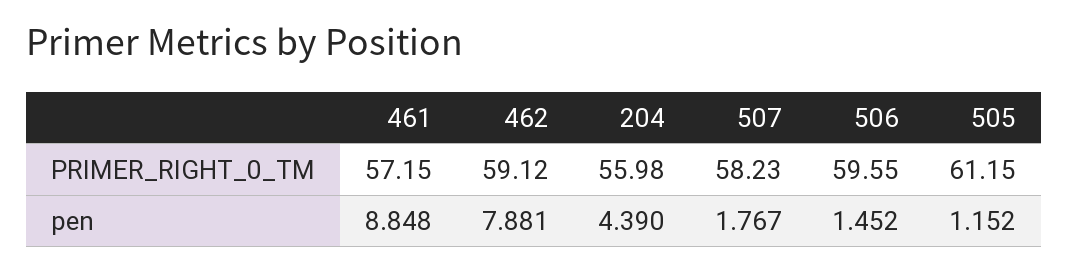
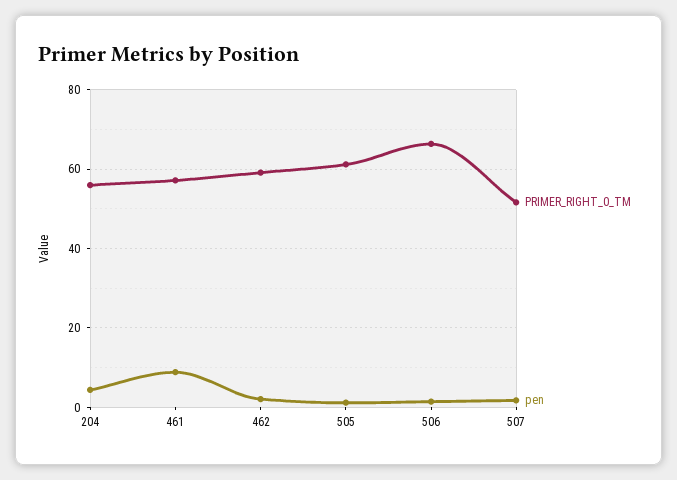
PRIMER_RIGHT_0_TM, 507: 58.23 -> 52
PRIMER_RIGHT_0_TM, 506: 59.55 -> 66
pen, 462: 7.881 -> 2

